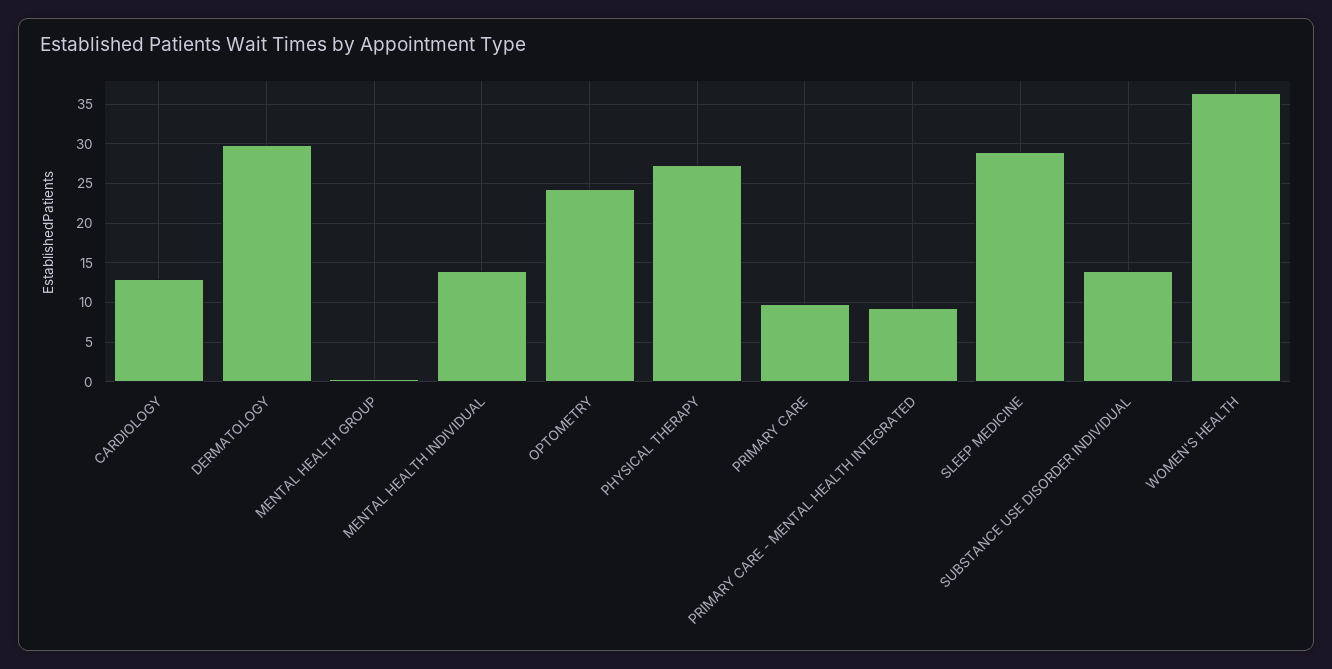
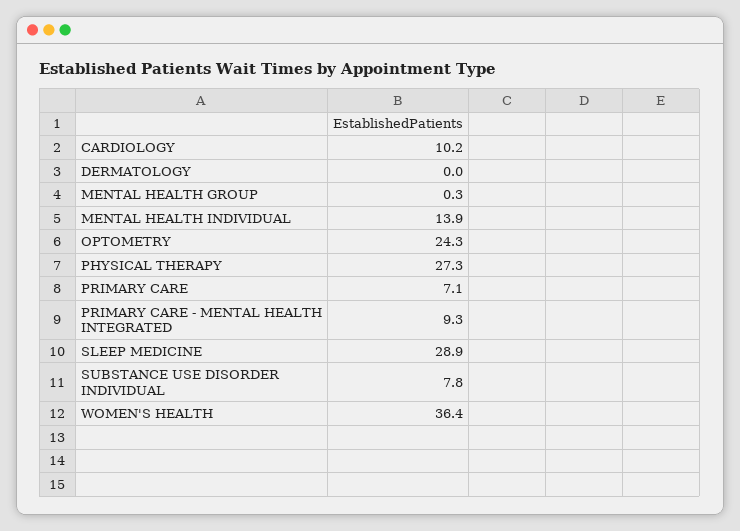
CARDIOLOGY: 13 -> 10.2
DERMATOLOGY: 30 -> 0
PRIMARY CARE: 10 -> 7.1
SUBSTANCE USE DISORDER INDIVIDUAL: 14 -> 7.8

